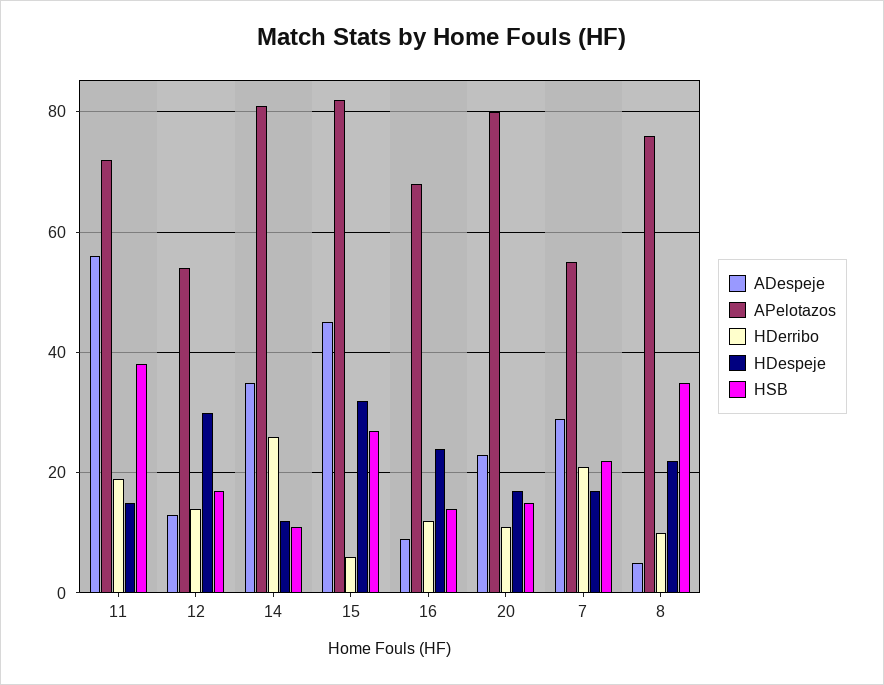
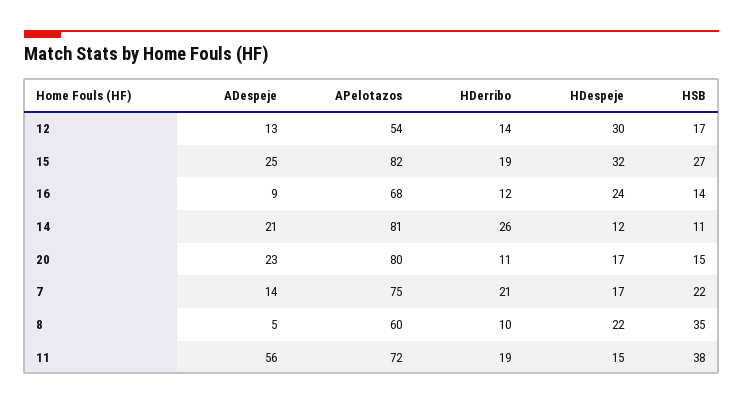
ADespeje, 14: 35 -> 21
ADespeje, 15: 45 -> 25
HDerribo, 15: 5 -> 19
ADespeje, 7: 30 -> 14
APelotazos, 7: 55 -> 75
APelotazos, 8: 75 -> 60

